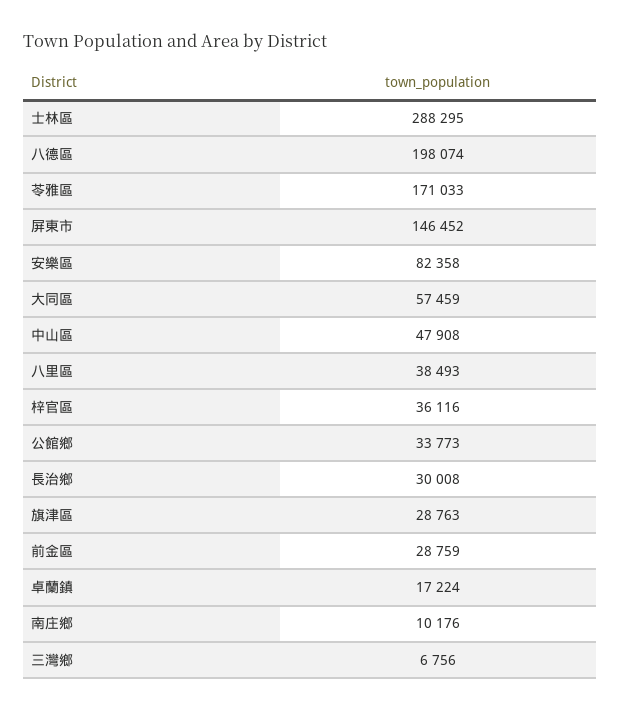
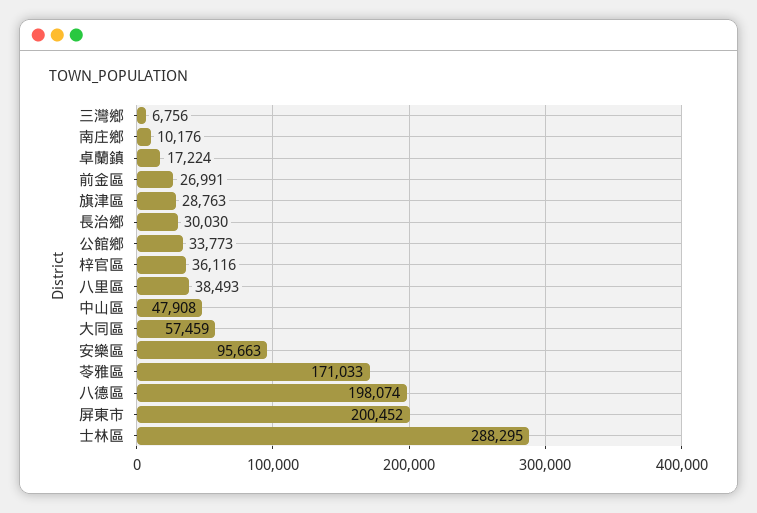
屏東市: 146452 -> 200452
安樂區: 82358 -> 95663
長治鄉: 30008 -> 30030
前金區: 28759 -> 26991

